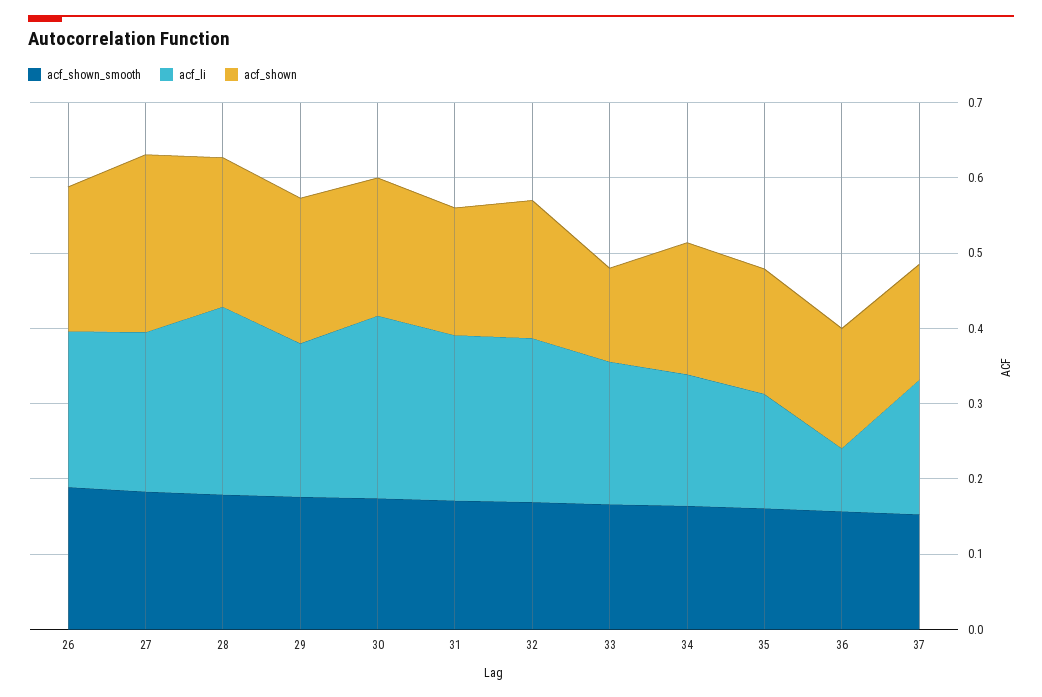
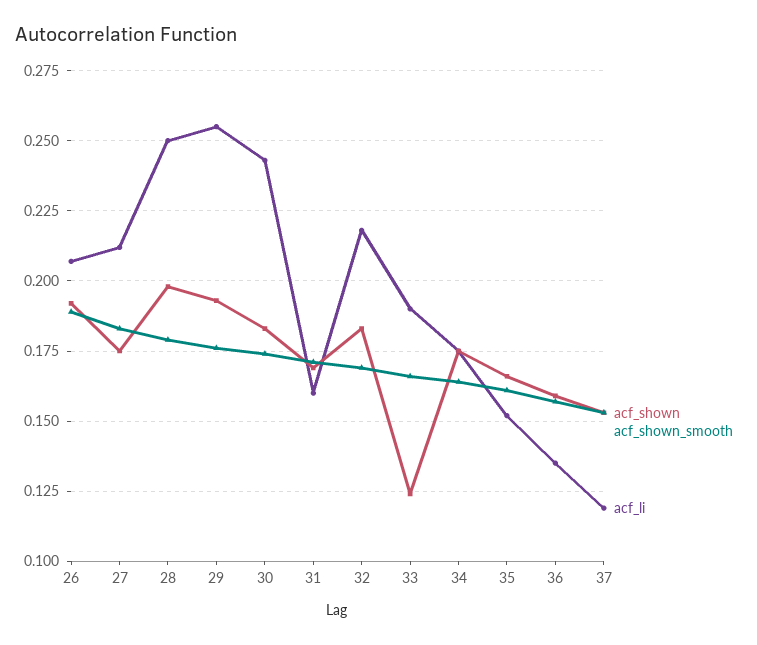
acf_shown, 27: 0.24 -> 0.175
acf_li, 29: 0.2 -> 0.255
acf_li, 31: 0.22 -> 0.16
acf_li, 36: 0.08 -> 0.135
acf_li, 37: 0.18 -> 0.12

